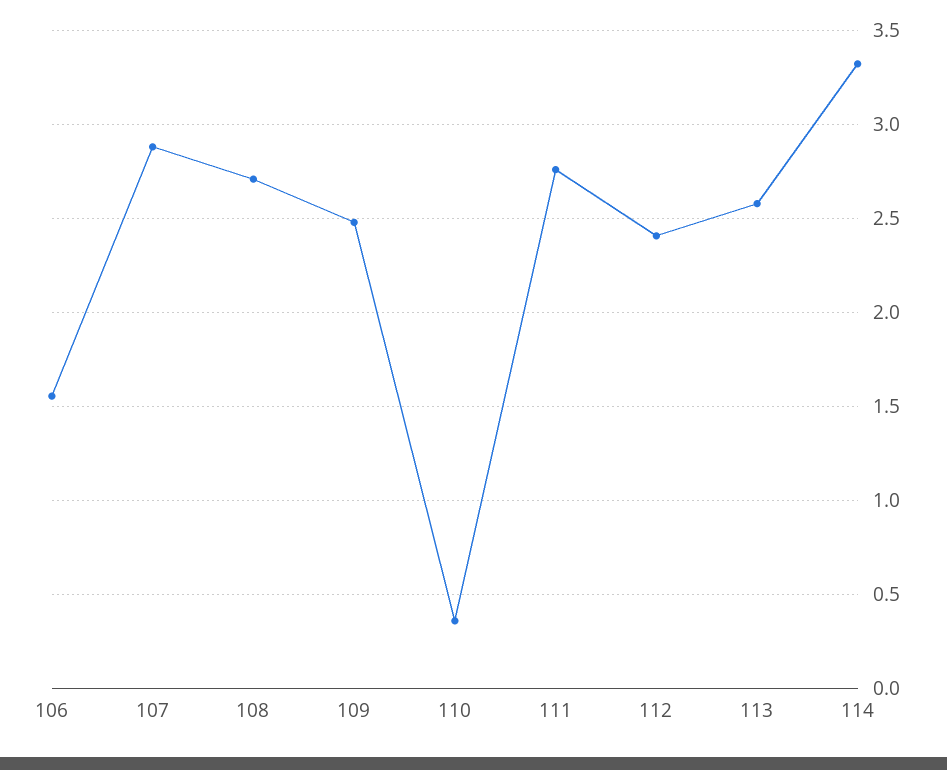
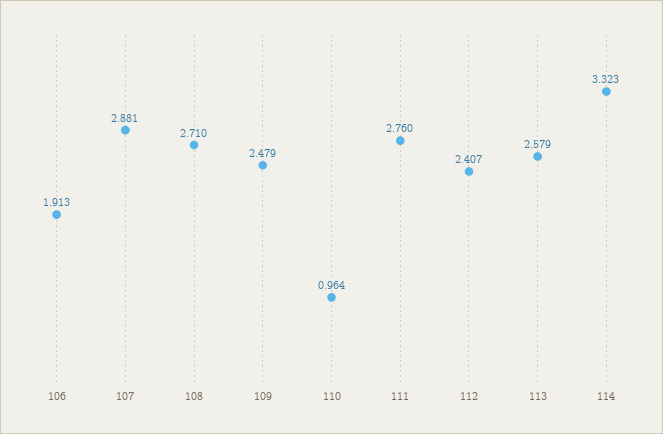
106: 1.55 -> 1.913
110: 0.35 -> 0.964

